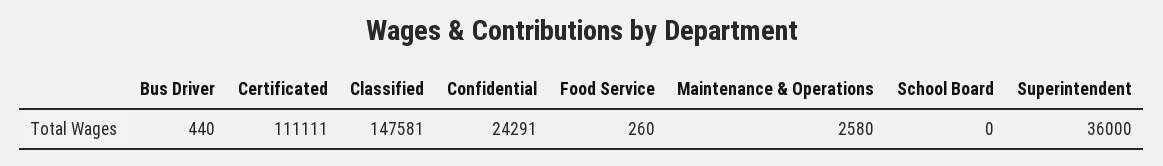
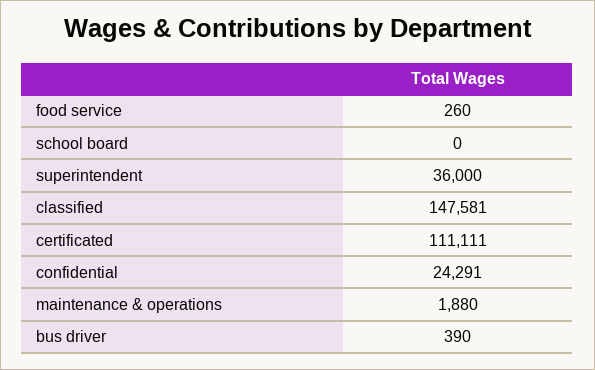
Bus Driver: 440 -> 390
Maintenance & Operations: 2580 -> 1880

